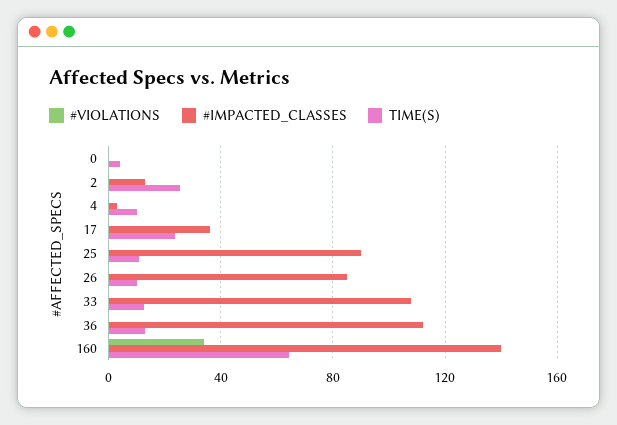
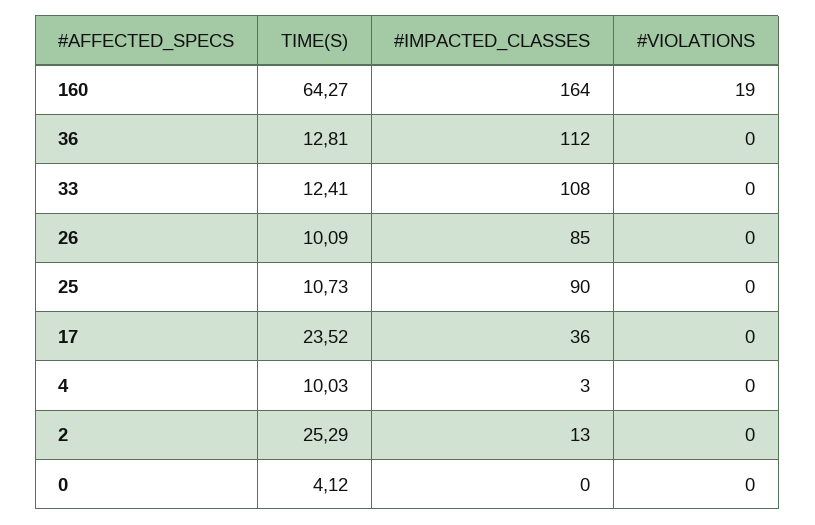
#VIOLATIONS, 160: 35 -> 19
#IMPACTED_CLASSES, 160: 140 -> 164

